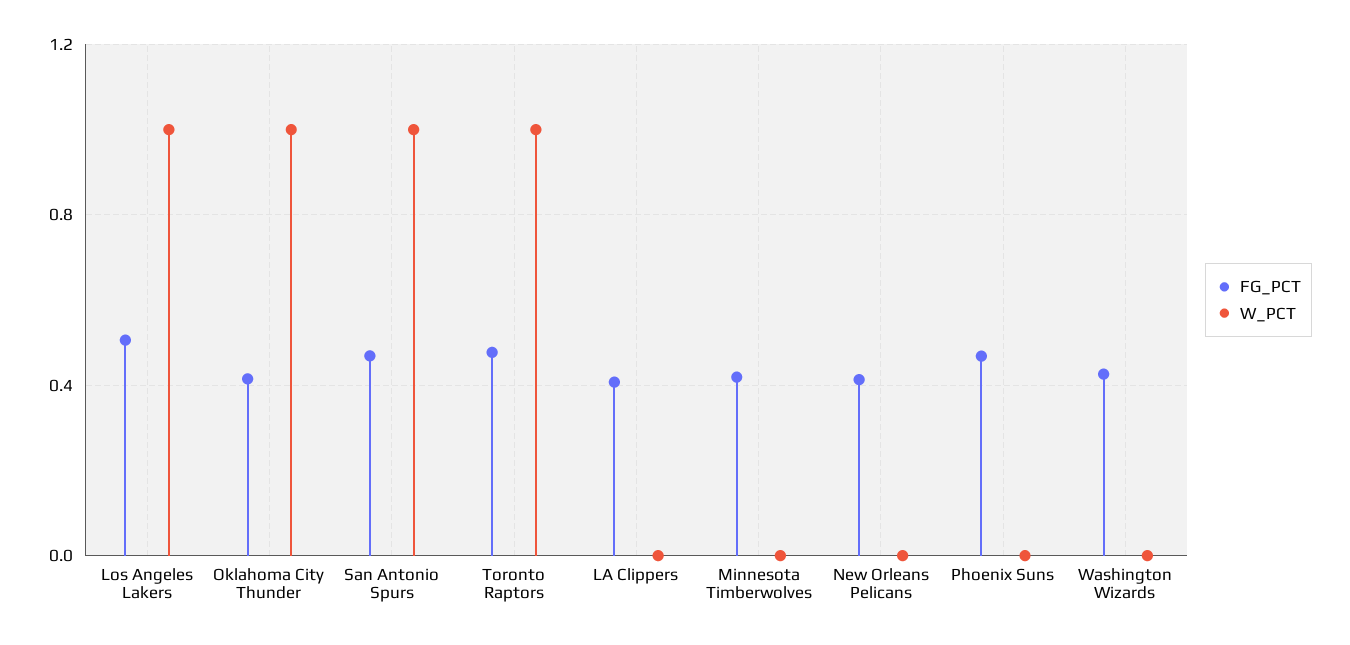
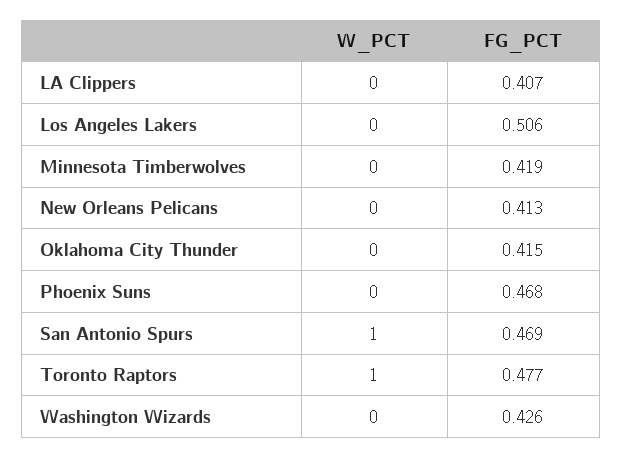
W_PCT, Los Angeles Lakers: 1 -> 0
W_PCT, Oklahoma City Thunder: 1 -> 0

